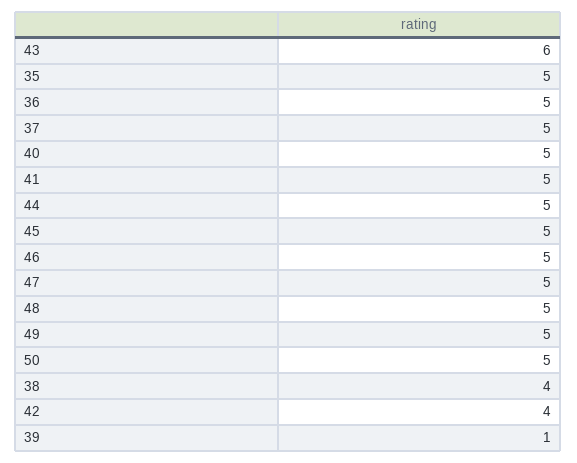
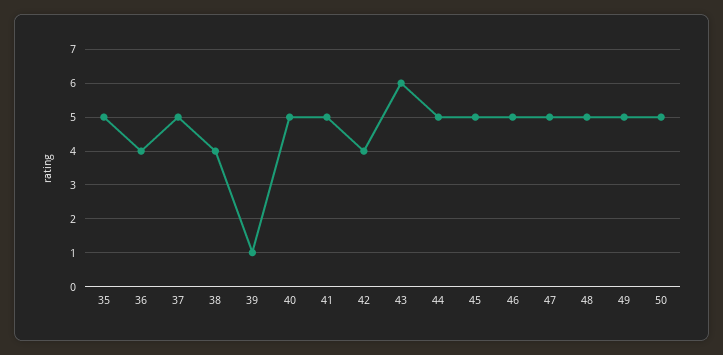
36: 5 -> 4

